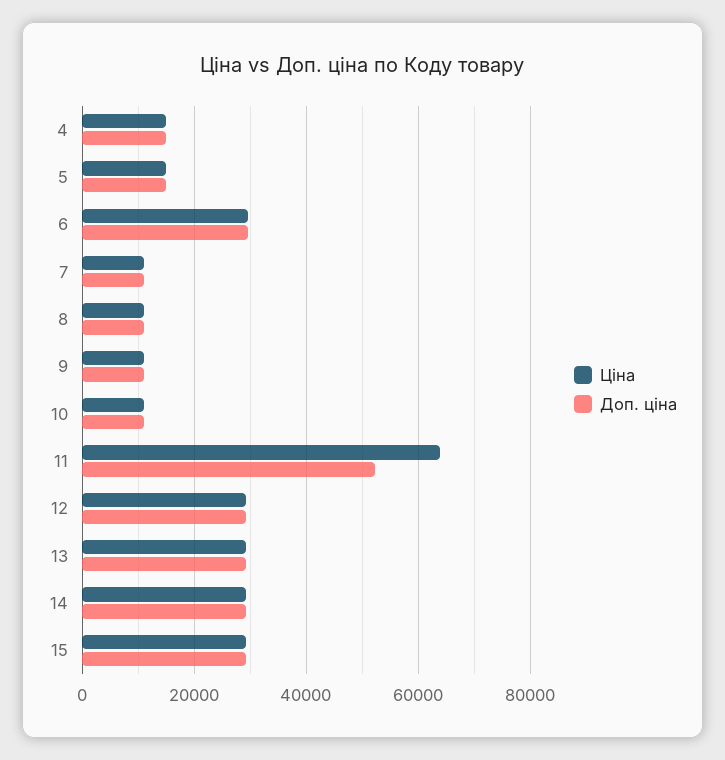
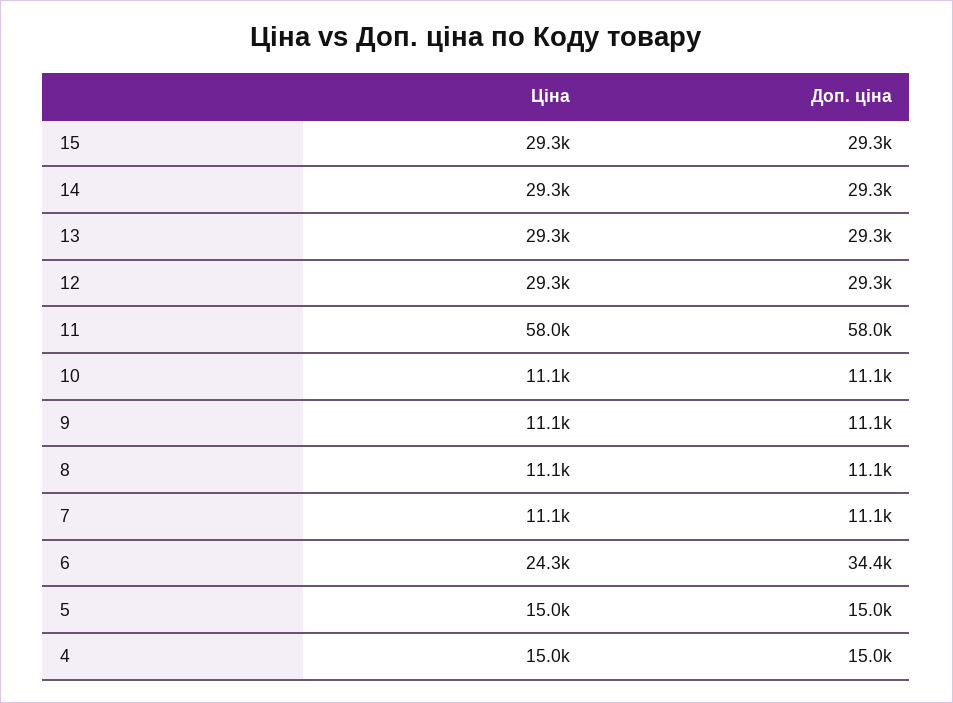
Ціна, 6: 30000 -> 24300
Доп. ціна, 6: 30000 -> 34400
Ціна, 11: 64000 -> 58000
Доп. ціна, 11: 52000 -> 58000

